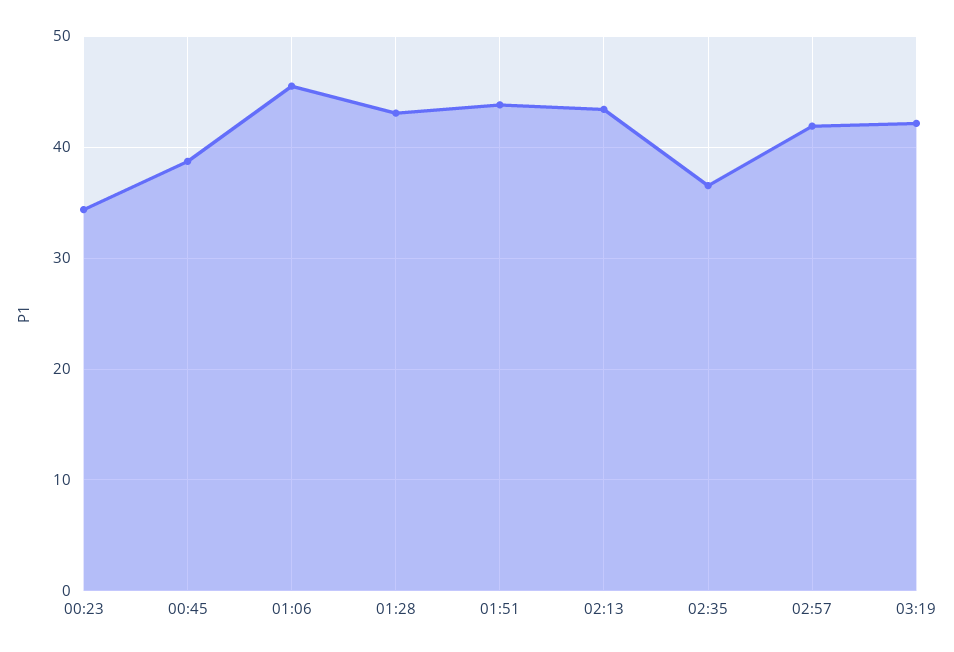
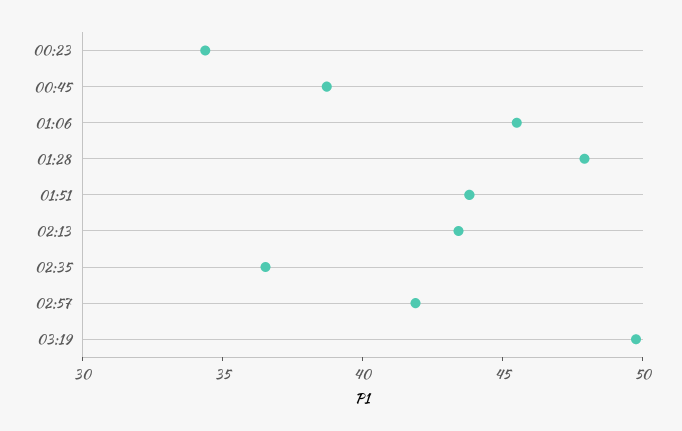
01:28: 43 -> 48
03:19: 42 -> 50

